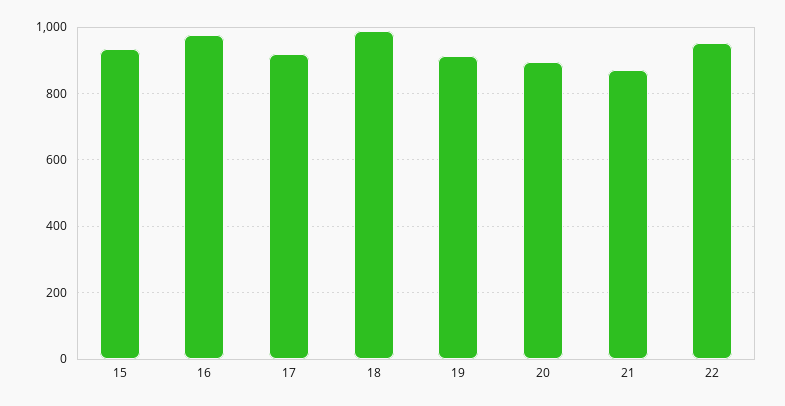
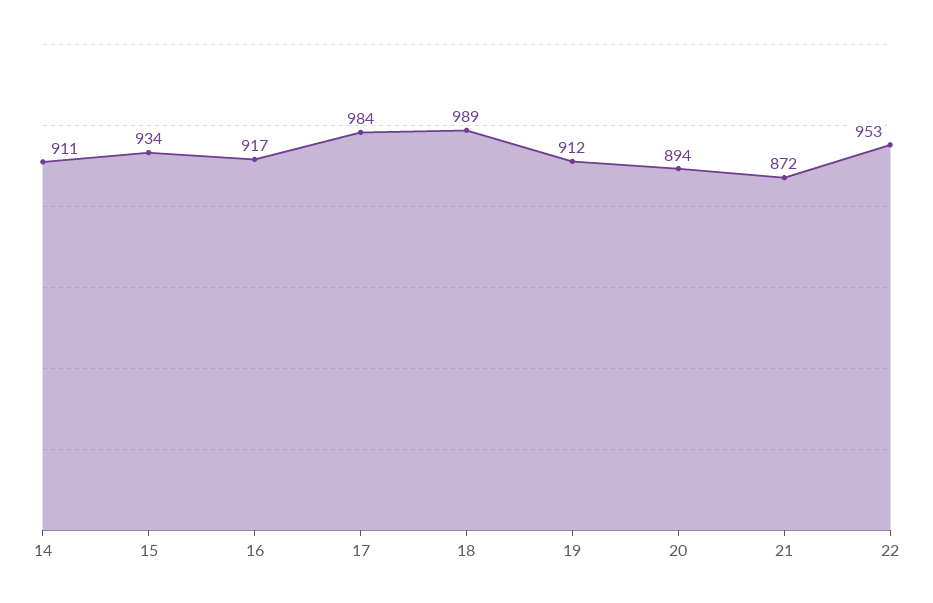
16: 980 -> 917
17: 920 -> 984
14: none -> 911

